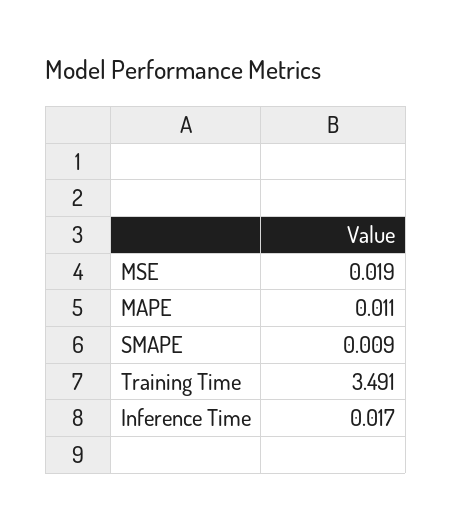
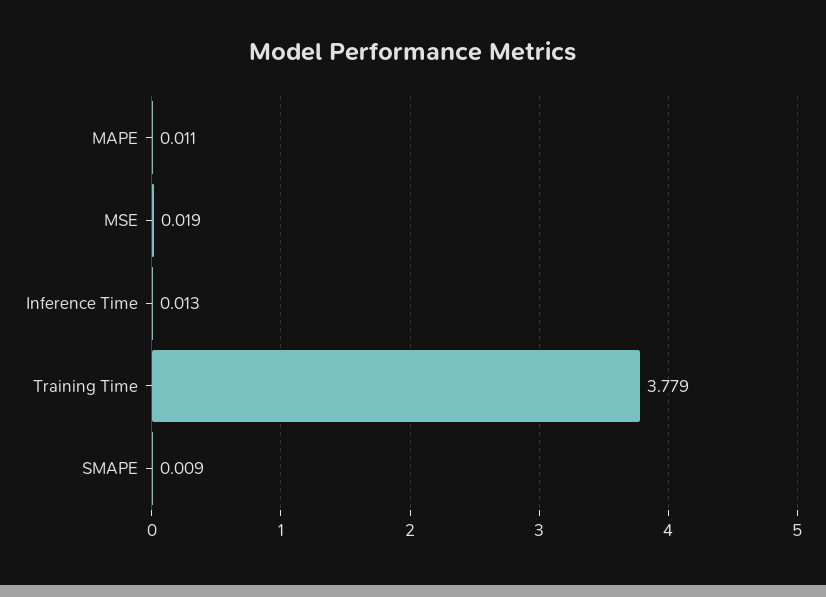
Training Time: 3.491 -> 3.779
Inference Time: 0.017 -> 0.013

